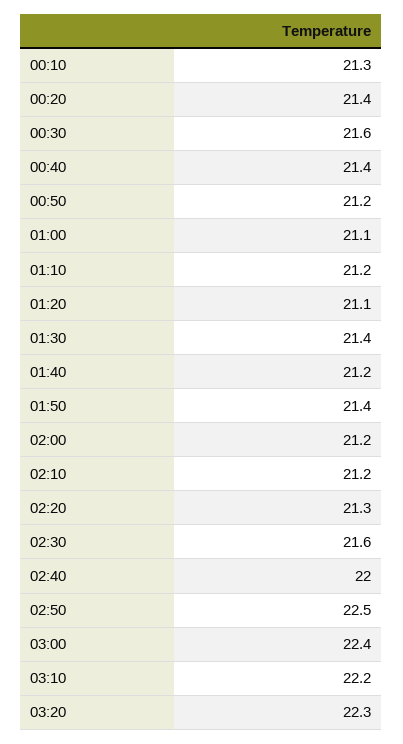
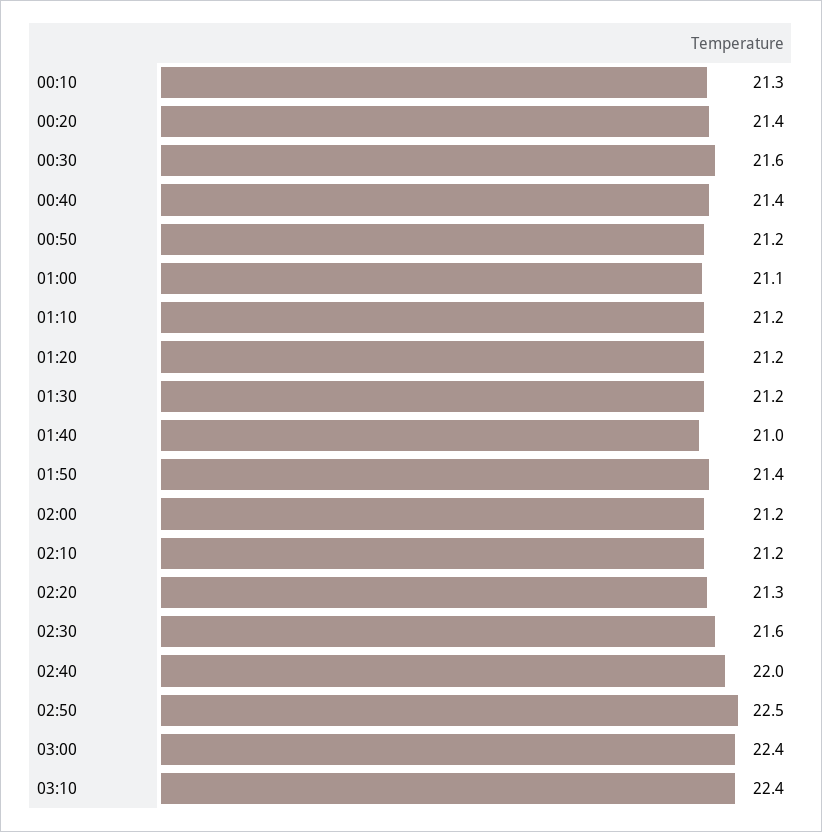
01:20: 21.1 -> 21.2
01:30: 21.4 -> 21.2
01:40: 21.2 -> 21
03:10: 22.2 -> 22.4
03:20: 22.3 -> none

